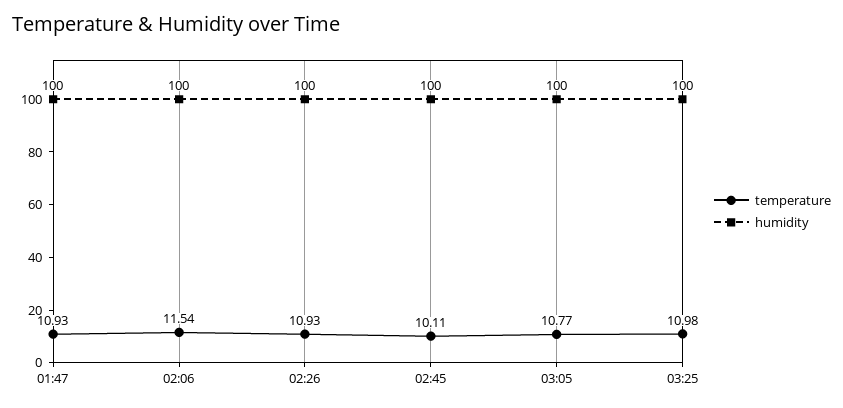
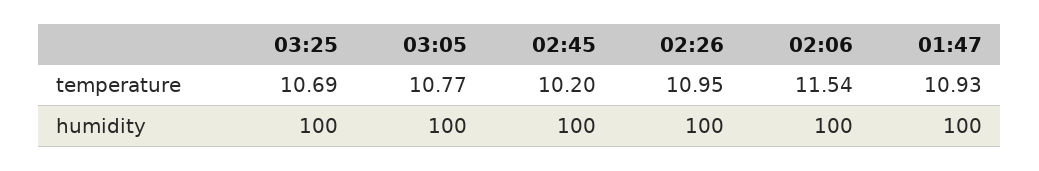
temperature, 02:26: 10.93 -> 10.95
temperature, 02:45: 10.11 -> 10.2
temperature, 03:25: 10.98 -> 10.69

